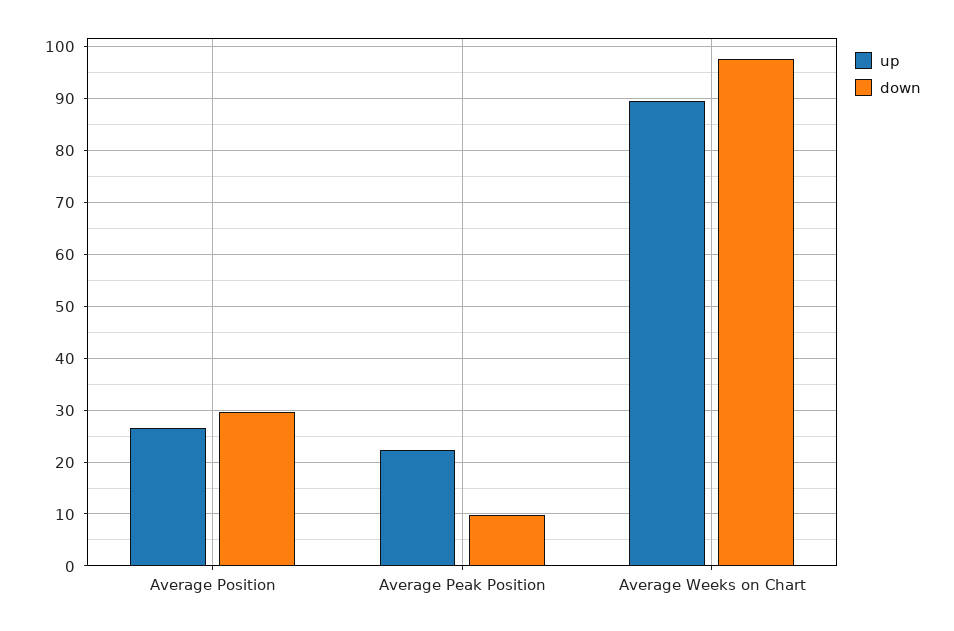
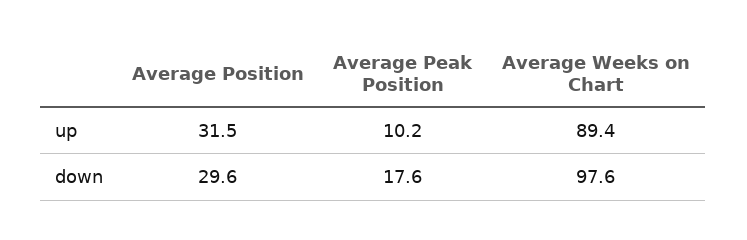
up, Average Position: 26 -> 31.5
up, Average Peak Position: 22 -> 10.2
down, Average Peak Position: 10 -> 17.6

